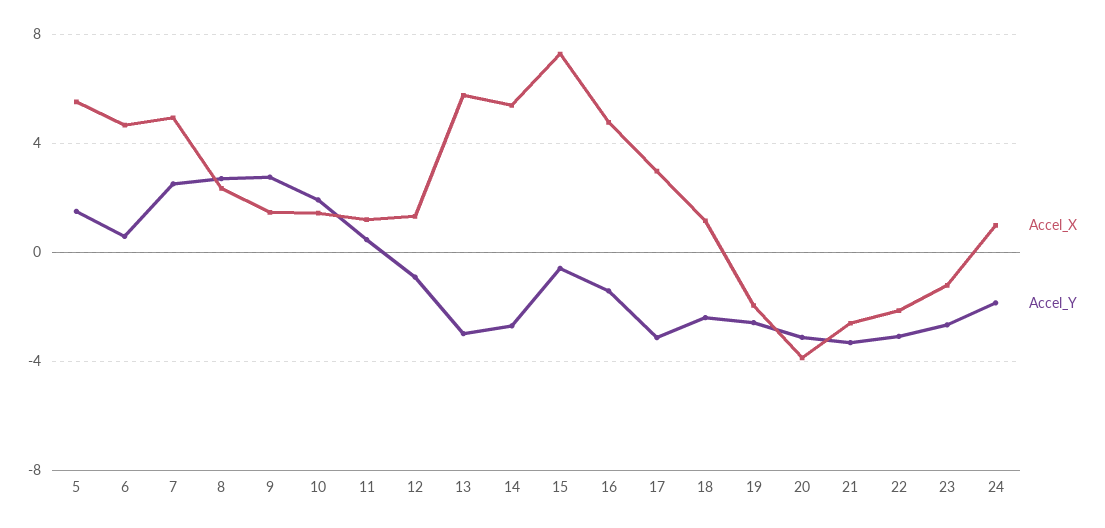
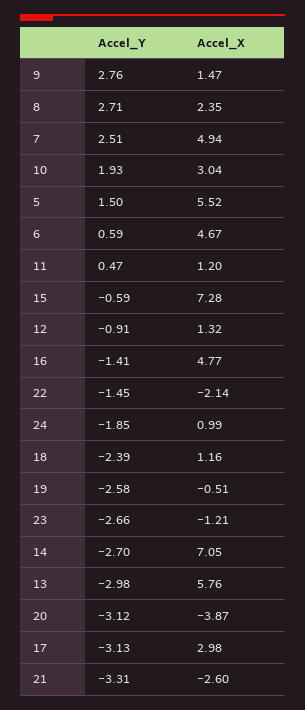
Accel_X, 10: 1.5 -> 3.04
Accel_X, 14: 5.5 -> 7.05
Accel_X, 19: -2 -> -0.51
Accel_Y, 22: -3 -> -1.45

